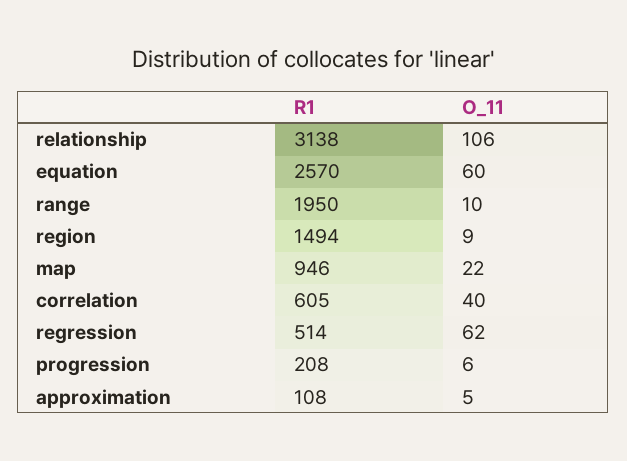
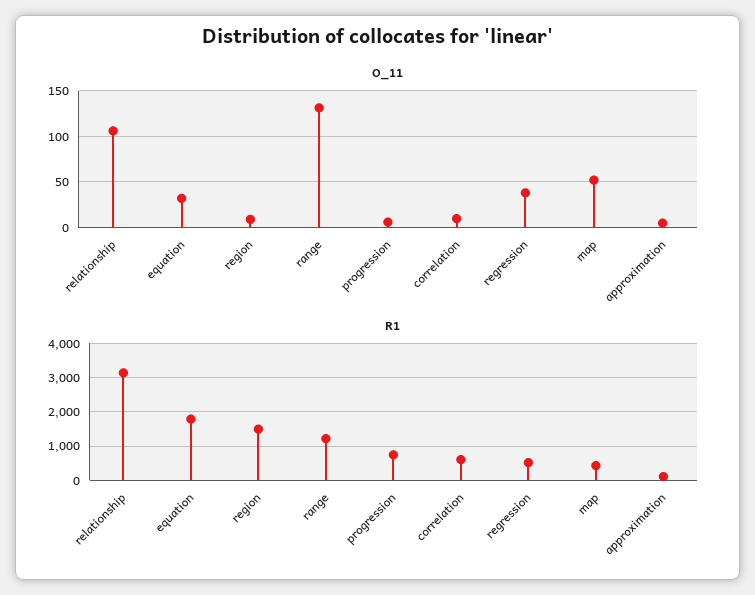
R1, equation: 2570 -> 1800
O_11, equation: 60 -> 30
R1, range: 1950 -> 1200
O_11, range: 10 -> 130
R1, map: 946 -> 400
O_11, map: 22 -> 50
O_11, correlation: 40 -> 10
O_11, regression: 62 -> 40
R1, progression: 208 -> 800

